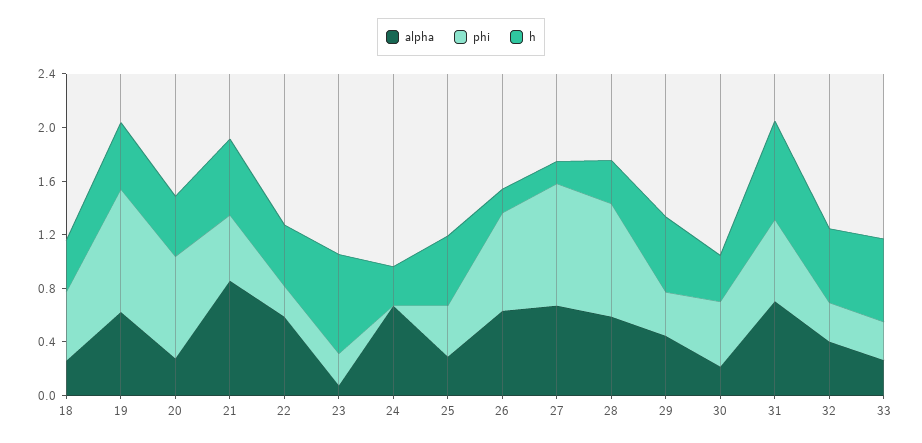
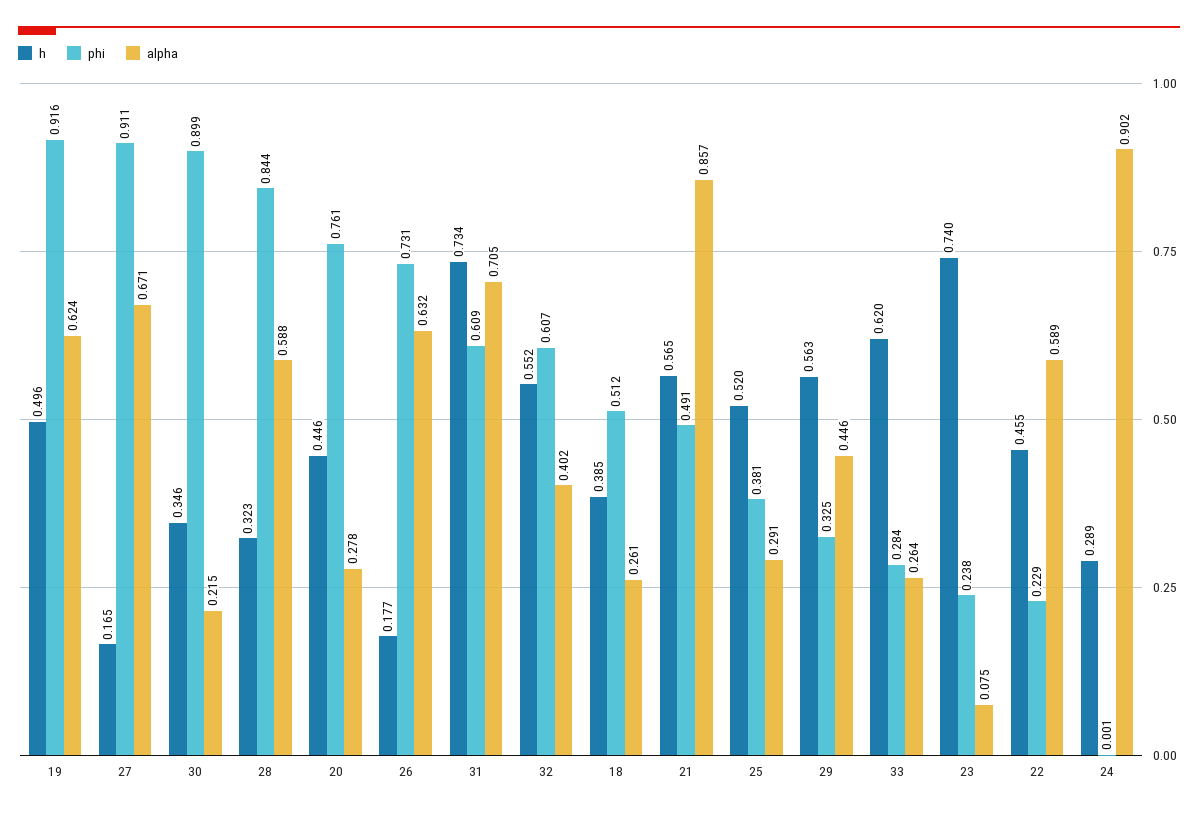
alpha, 24: 0.7 -> 0.902
phi, 30: 0.5 -> 0.899
phi, 32: 0.3 -> 0.607

